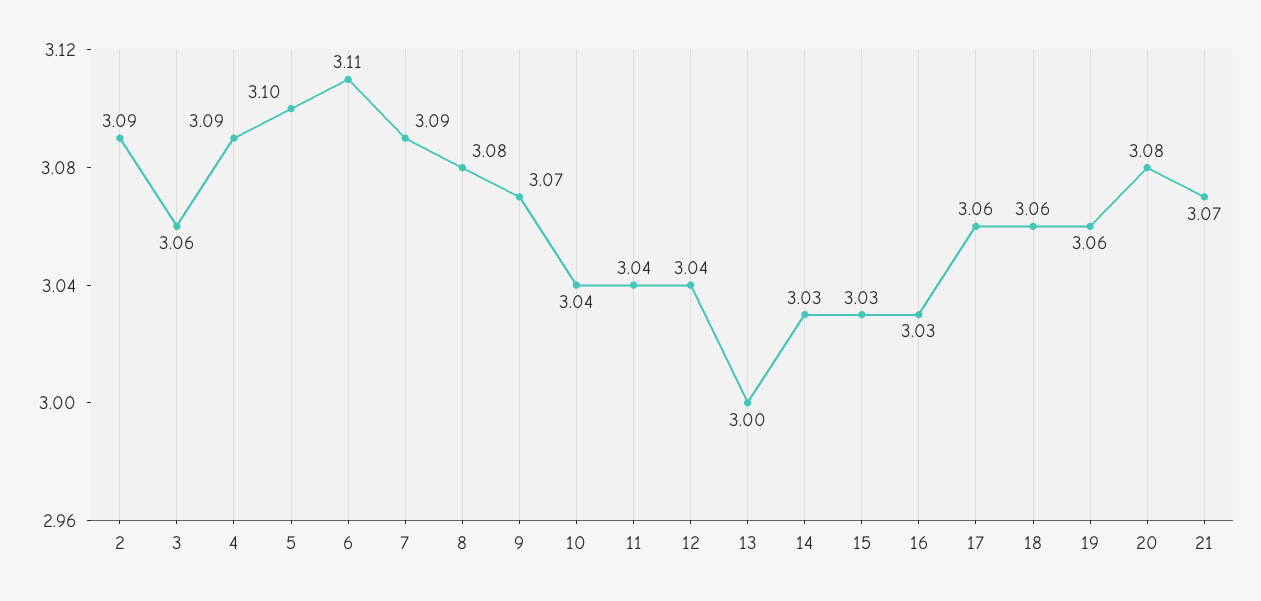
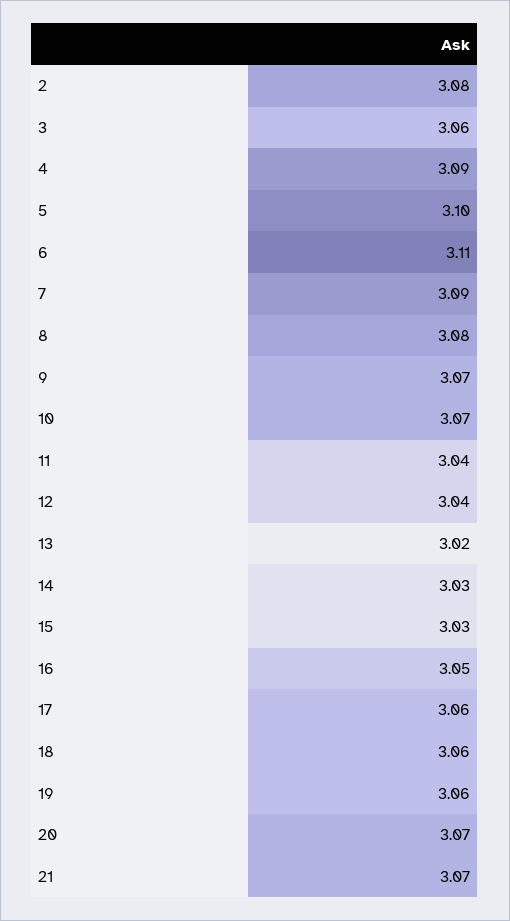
2: 3.09 -> 3.08
10: 3.04 -> 3.07
13: 3 -> 3.02
16: 3.03 -> 3.05
20: 3.08 -> 3.07

